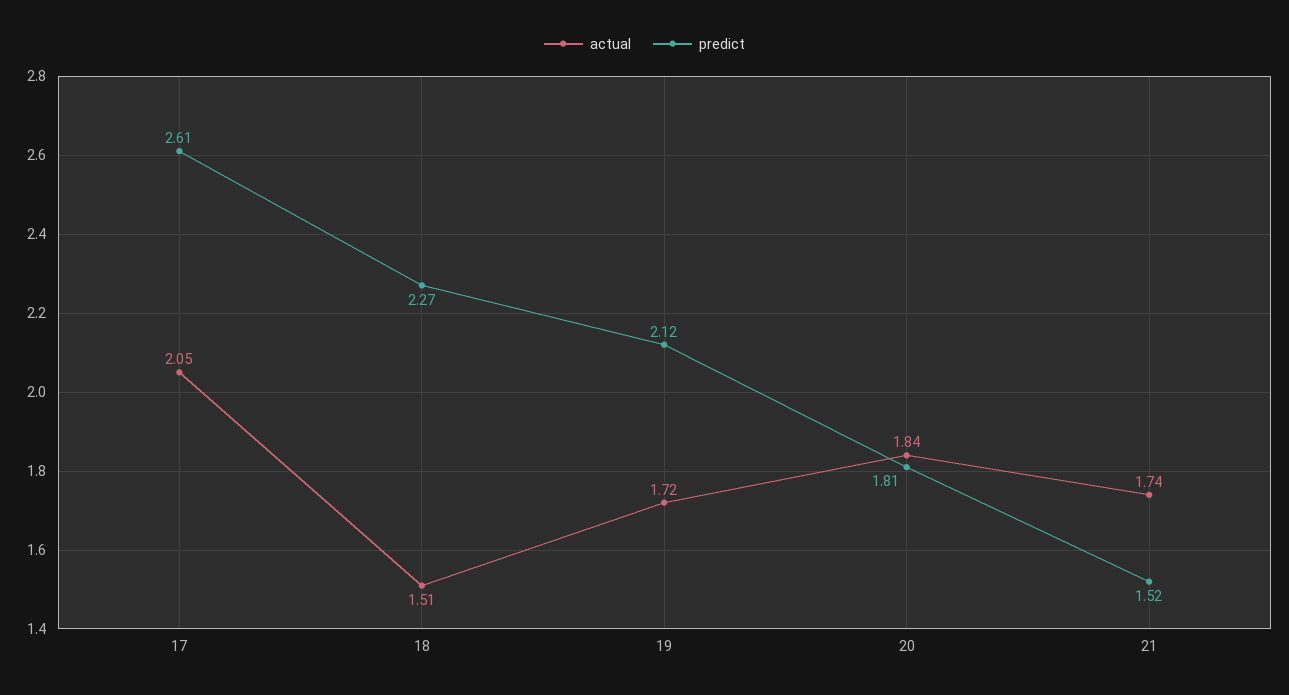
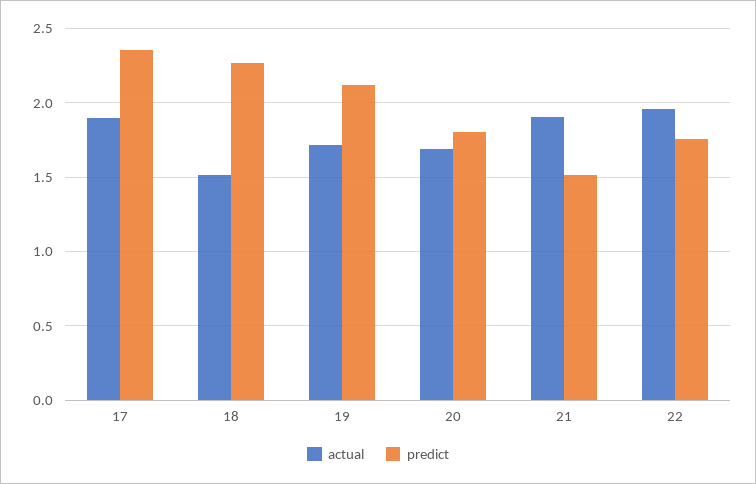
actual, 17: 2.05 -> 1.9
predict, 17: 2.61 -> 2.35
actual, 20: 1.84 -> 1.7
actual, 21: 1.74 -> 1.9
actual, 22: none -> 1.95
predict, 22: none -> 1.75

